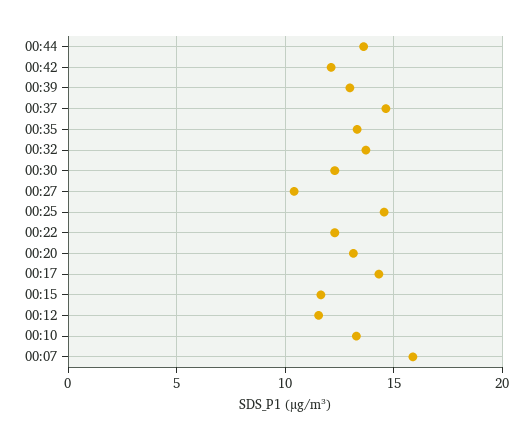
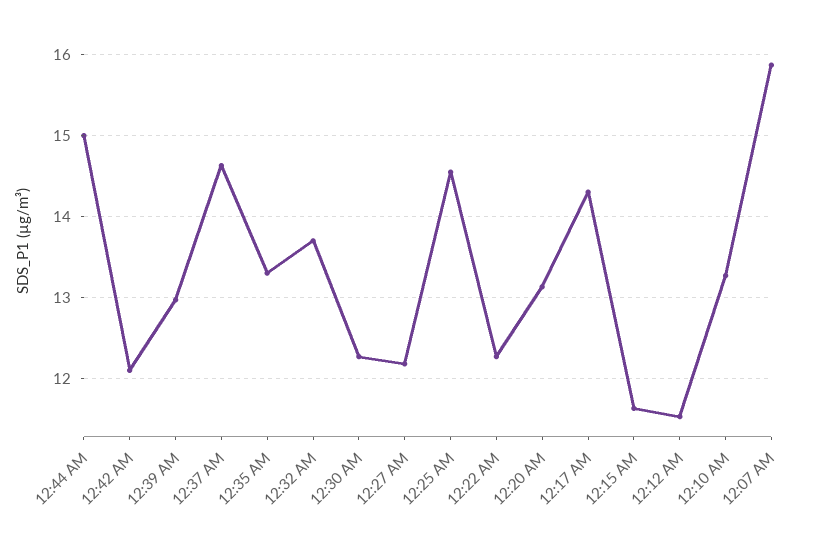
00:44: 13.5 -> 15
00:27: 10.5 -> 12.2

